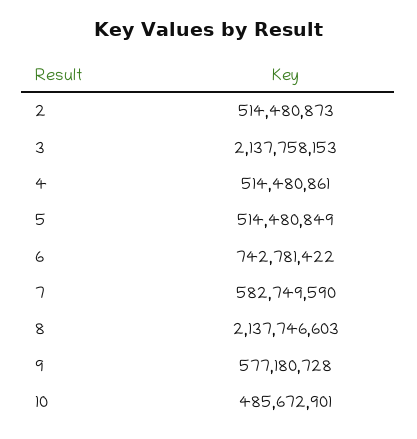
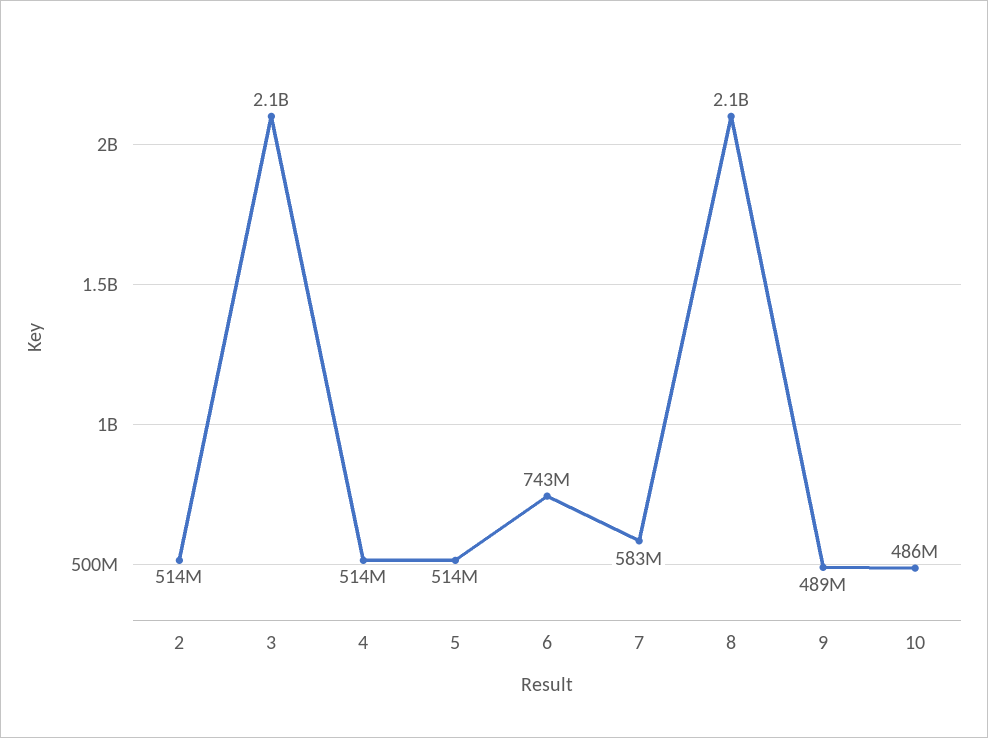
9: 577180728 -> 489000000

